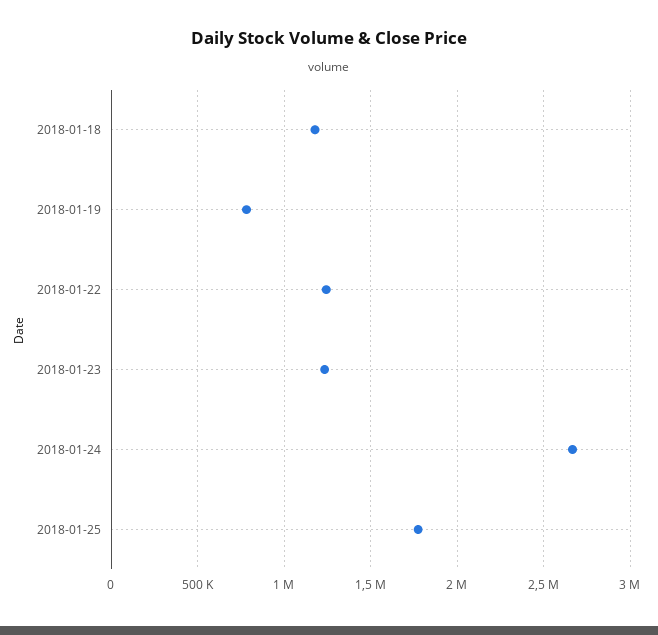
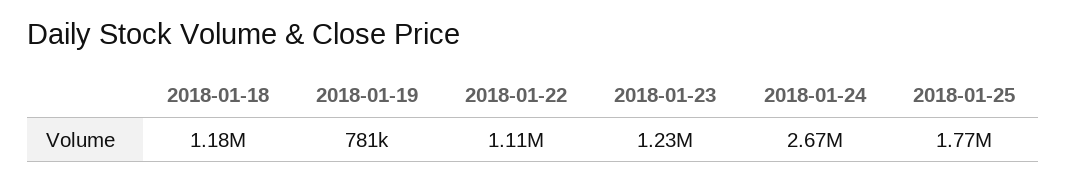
2018-01-22: 1250000 -> 1110000

